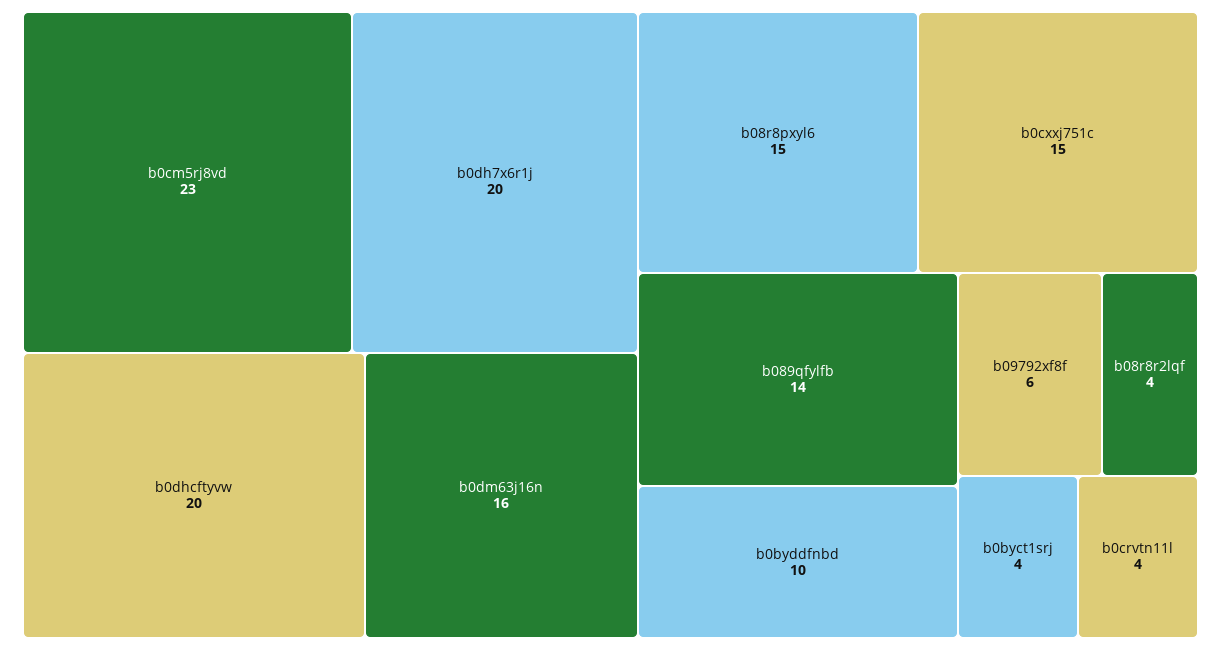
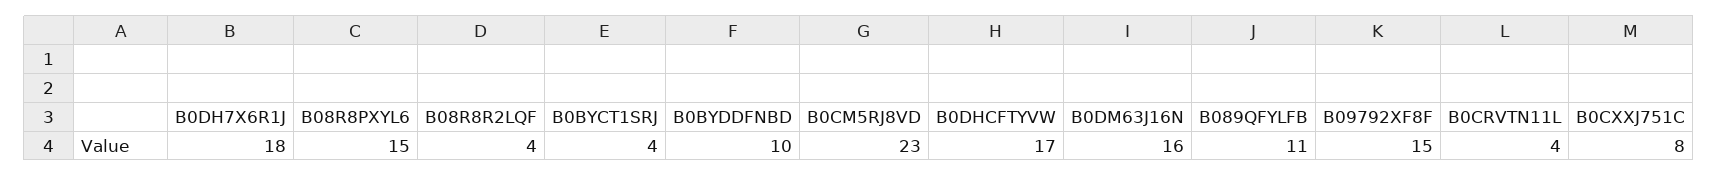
b0dh7x6r1j: 20 -> 18
b0dhcftyvw: 20 -> 17
b0cxxj751c: 15 -> 8
b089qfylfb: 14 -> 11
b09792xf8f: 6 -> 15

